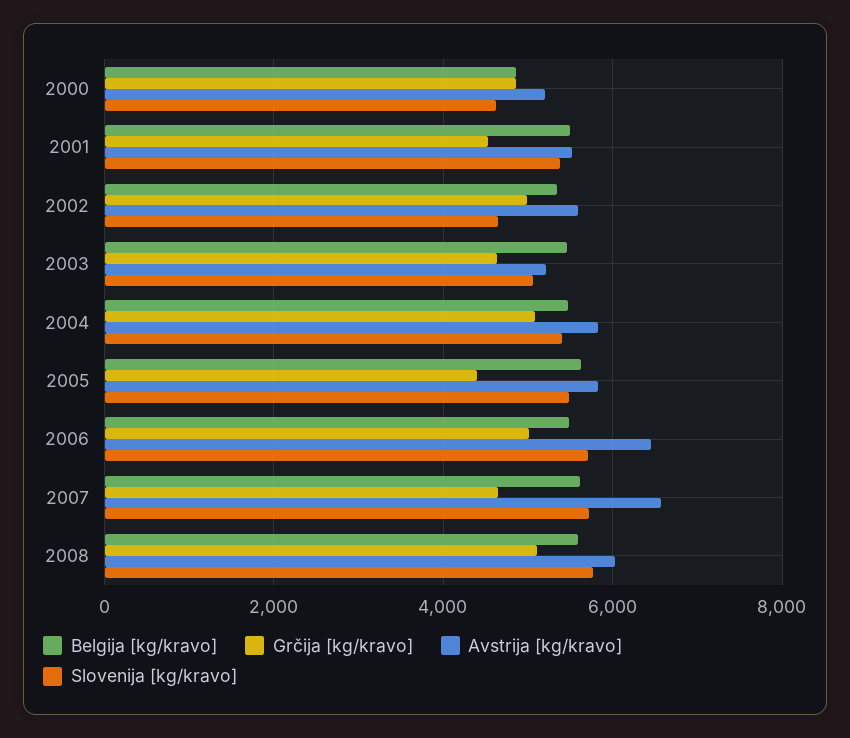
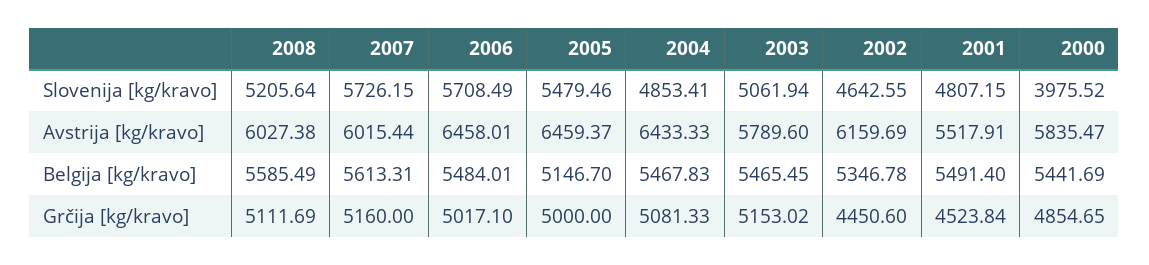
Belgija [kg/kravo], 2000: 4800 -> 5441.69
Avstrija [kg/kravo], 2000: 5200 -> 5835.47
Slovenija [kg/kravo], 2000: 4600 -> 3975.52
Slovenija [kg/kravo], 2001: 5400 -> 4807.15
Grčija [kg/kravo], 2002: 5000 -> 4450.6
Avstrija [kg/kravo], 2002: 5600 -> 6159.69
Grčija [kg/kravo], 2003: 4600 -> 5153.02
Avstrija [kg/kravo], 2003: 5200 -> 5789.6
Avstrija [kg/kravo], 2004: 5800 -> 6433.33
Slovenija [kg/kravo], 2004: 5400 -> 4853.41
Belgija [kg/kravo], 2005: 5600 -> 5146.7
Grčija [kg/kravo], 2005: 4400 -> 5000
Avstrija [kg/kravo], 2005: 5800 -> 6459.37
Grčija [kg/kravo], 2007: 4600 -> 5160
Avstrija [kg/kravo], 2007: 6600 -> 6015.44
Slovenija [kg/kravo], 2008: 5800 -> 5205.64

